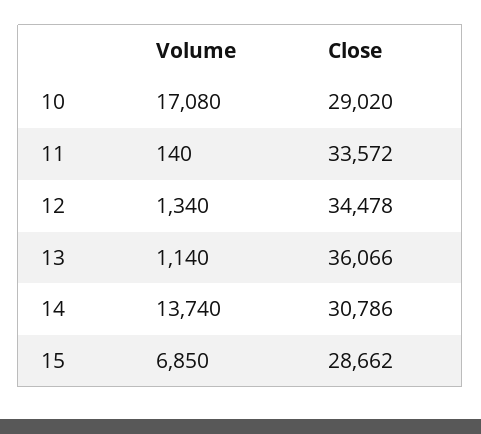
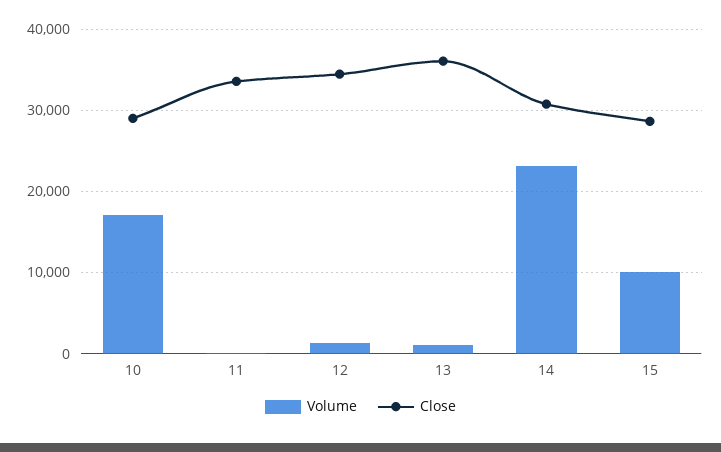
Volume, 14: 13740 -> 23000
Volume, 15: 6850 -> 10000

